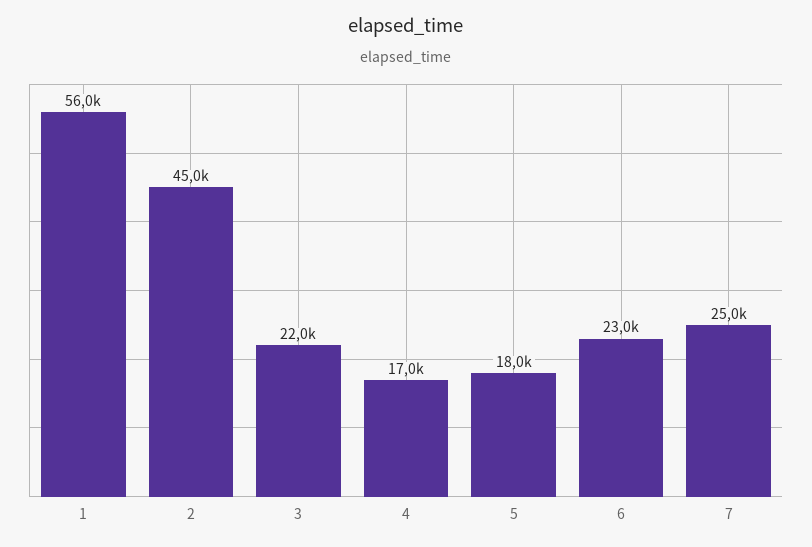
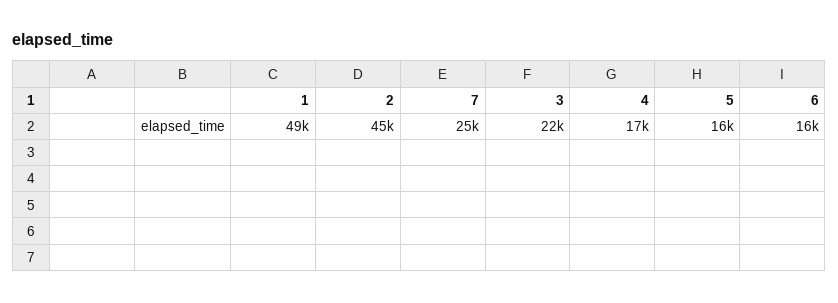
1: 56000 -> 49000
5: 18000 -> 16000
6: 23000 -> 16000

